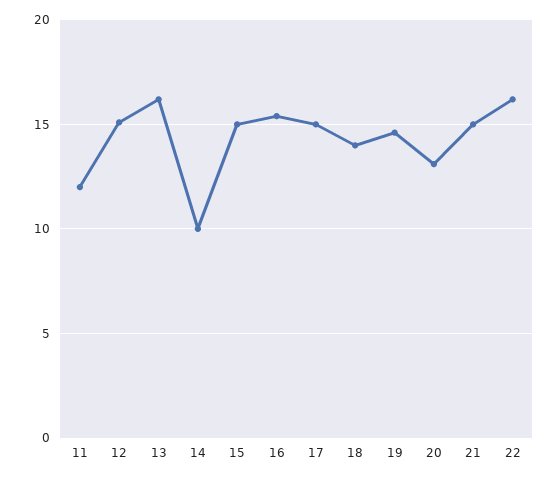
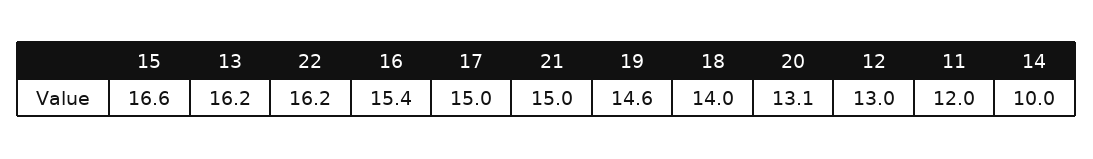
12: 15 -> 13
15: 15 -> 16.6

